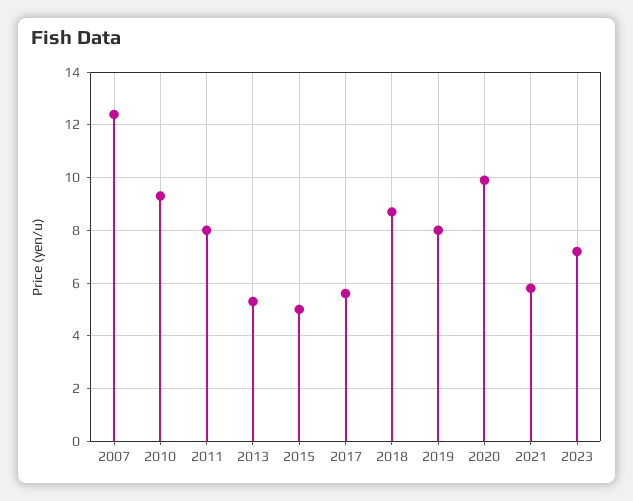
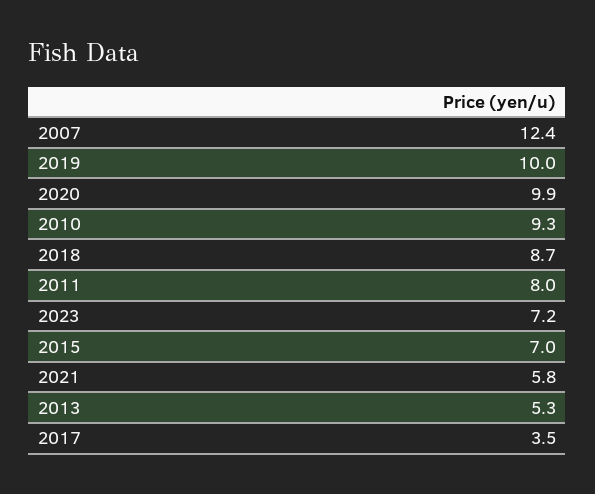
2015: 5 -> 7
2017: 5.5 -> 3.5
2019: 8 -> 10

